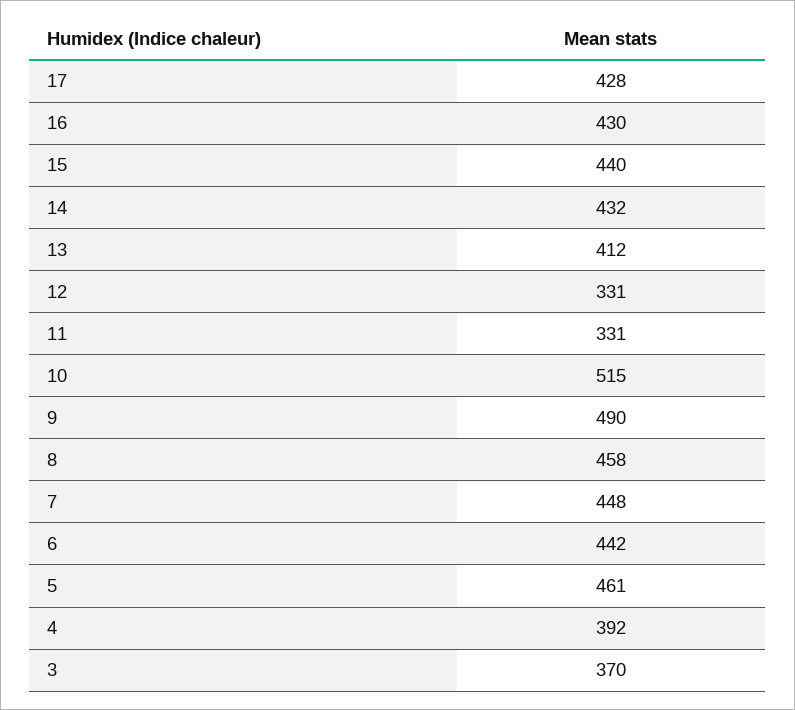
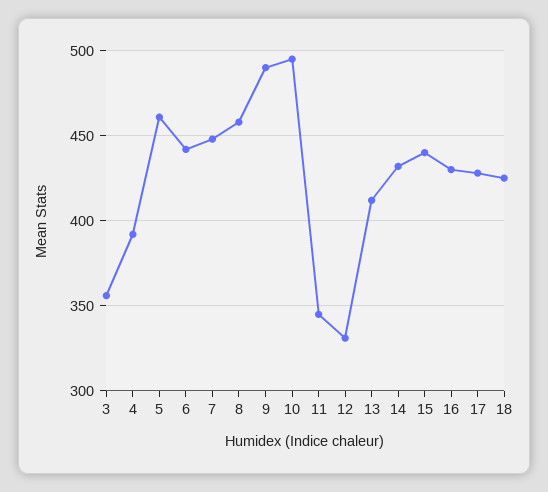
11: 331 -> 345
10: 515 -> 495
3: 370 -> 355
18: none -> 425

